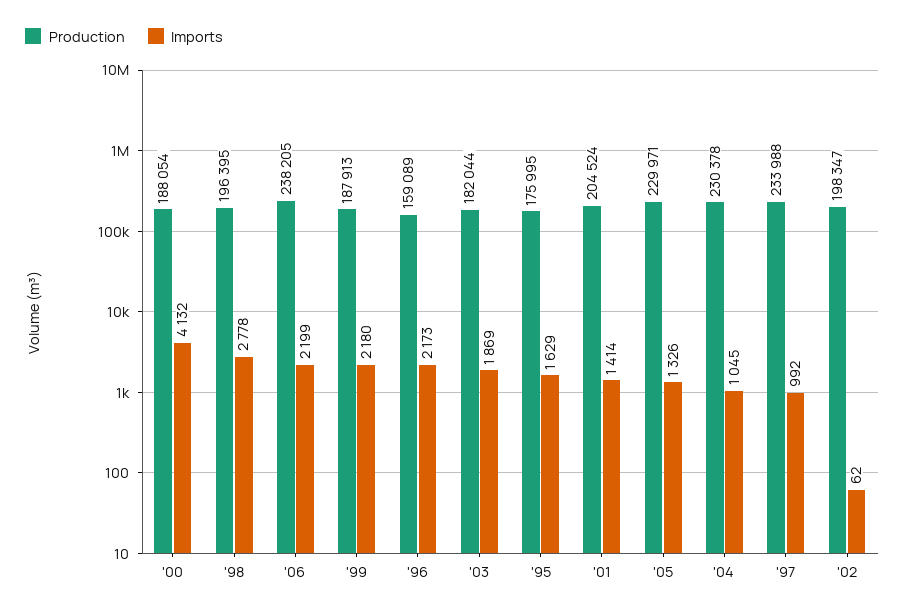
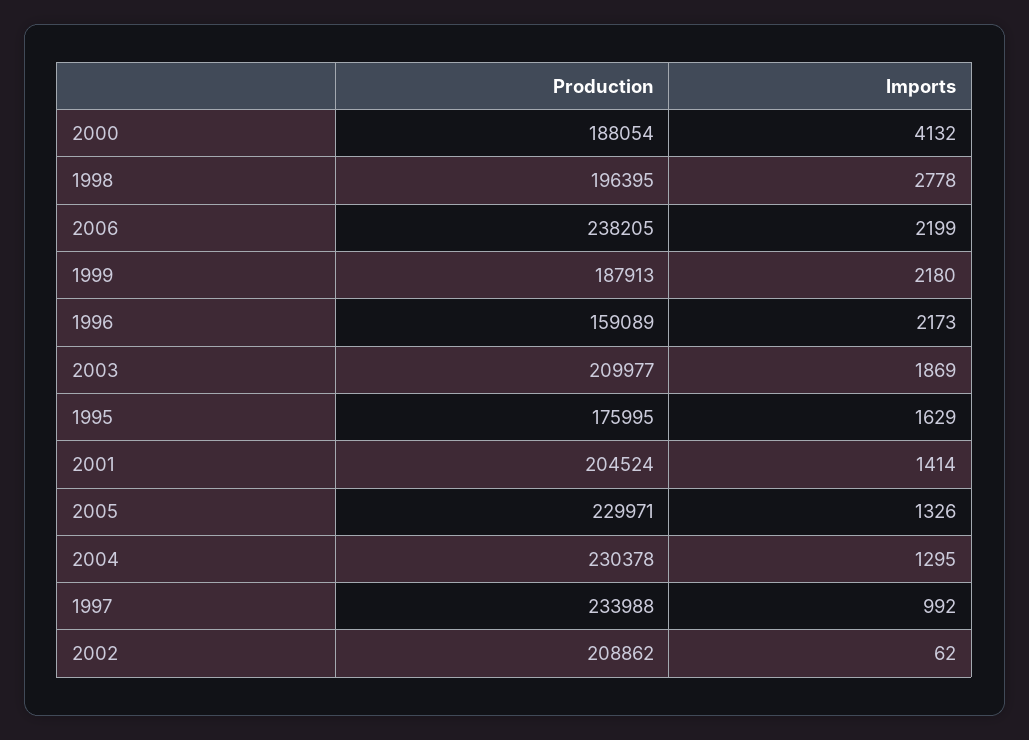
Production, '03: 182044 -> 209977
Imports, '04: 1045 -> 1295
Production, '02: 198347 -> 208862

